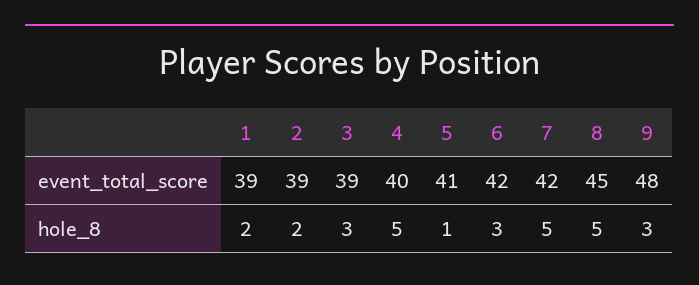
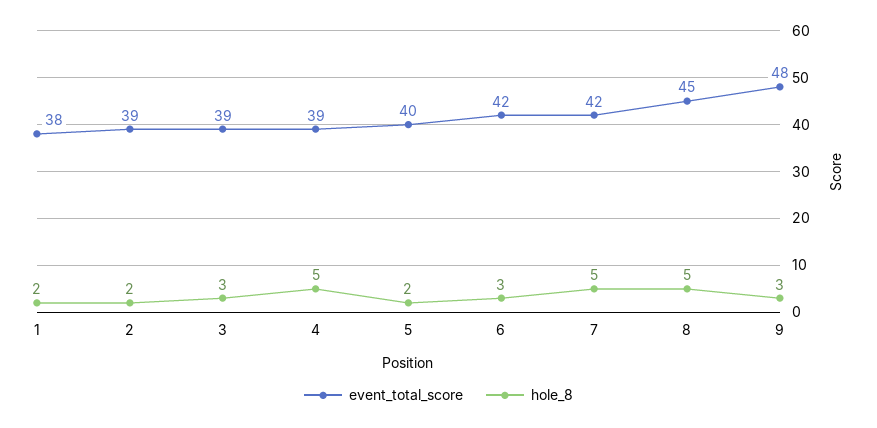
event_total_score, 1: 39 -> 38
event_total_score, 4: 40 -> 39
event_total_score, 5: 41 -> 40
hole_8, 5: 1 -> 2

